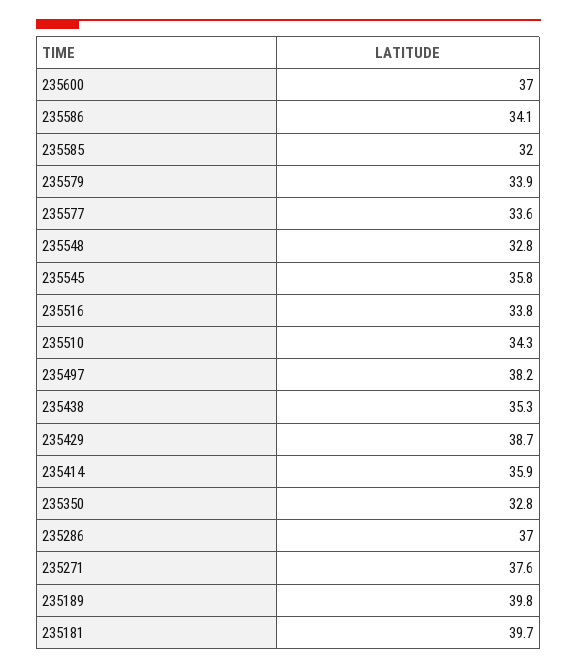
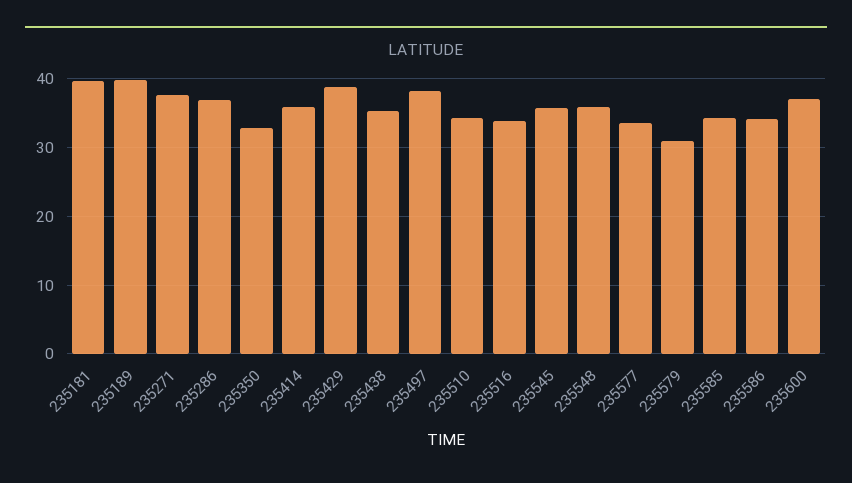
235585: 32 -> 34
235579: 33.9 -> 31
235548: 32.8 -> 36

